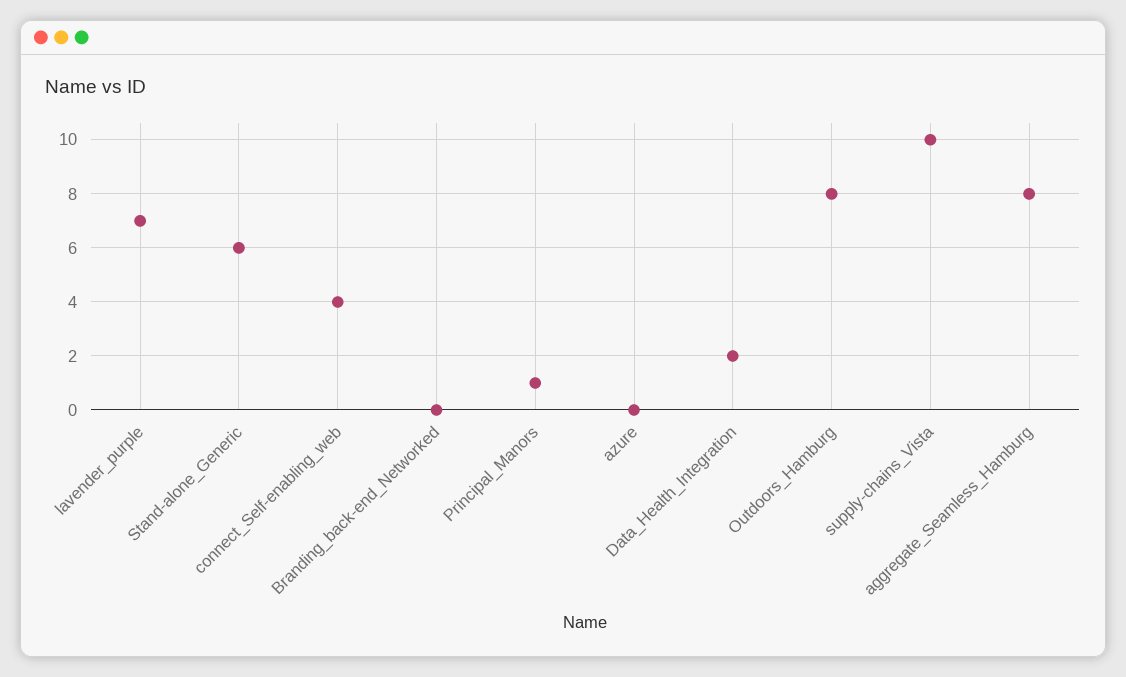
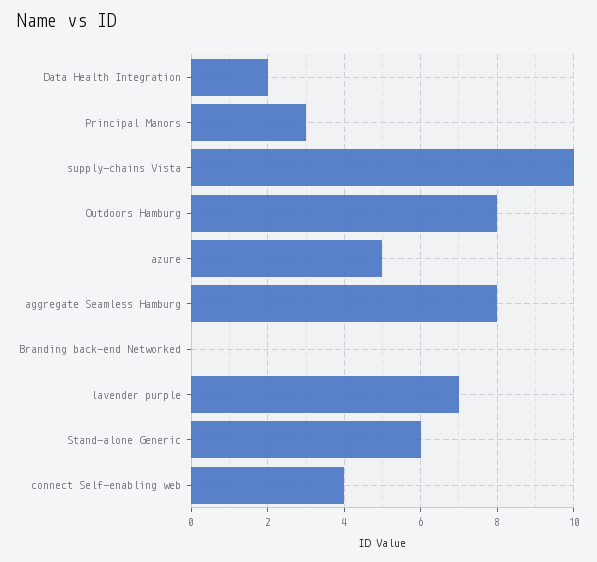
Principal_Manors: 1 -> 3
azure: 0 -> 5

